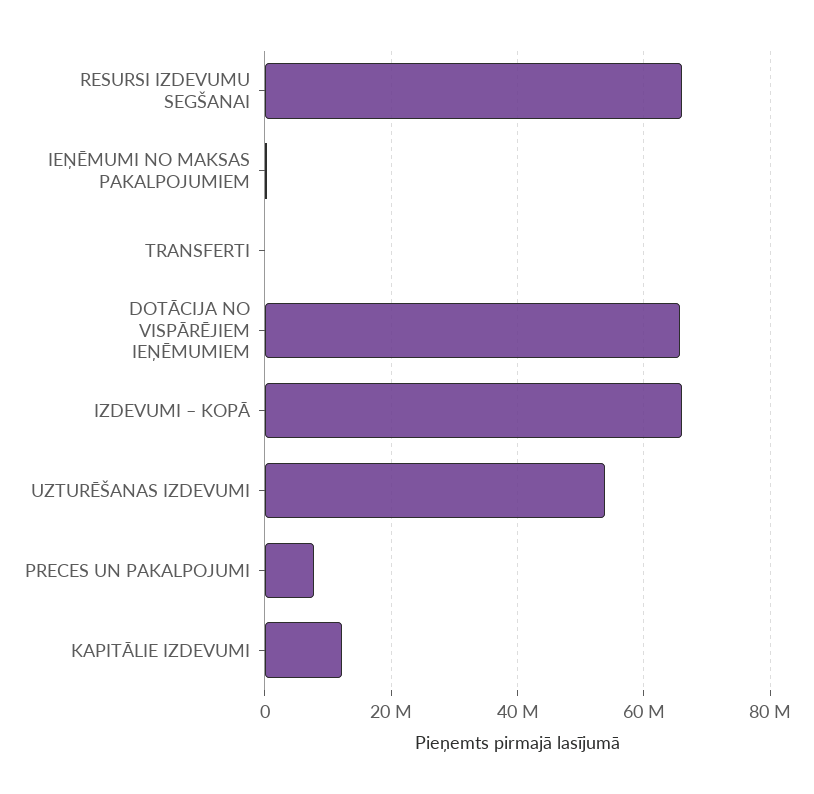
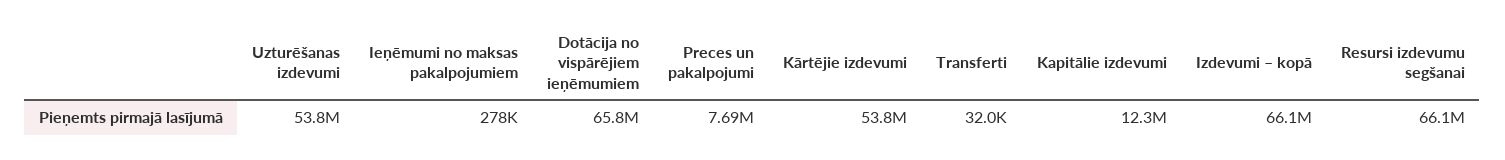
Kārtējie izdevumi: none -> 53800000

